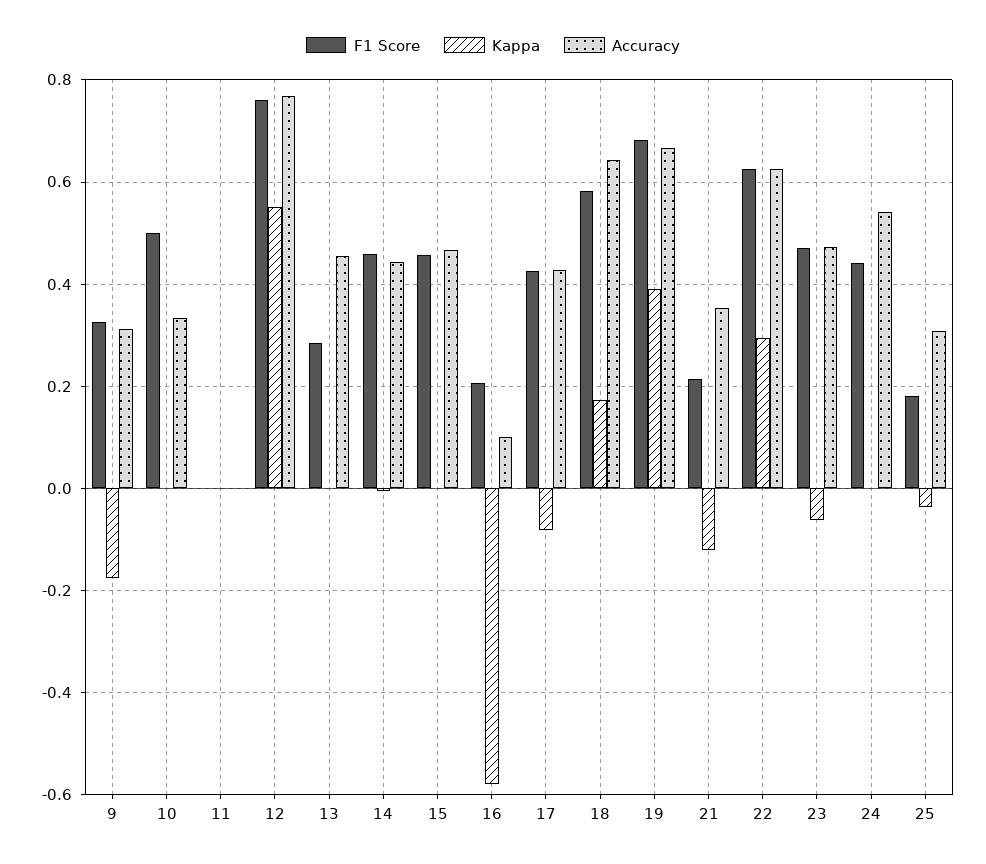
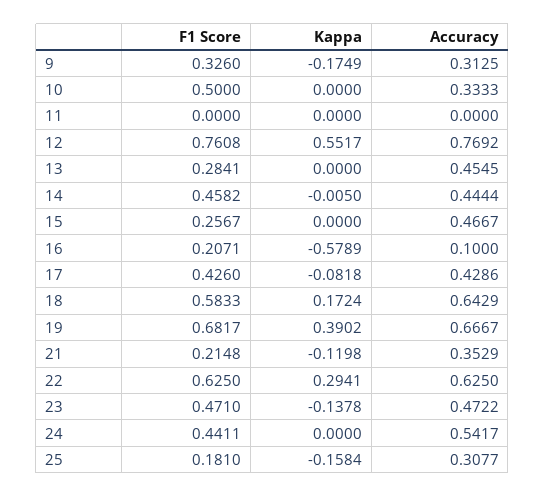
F1 Score, 15: 0.46 -> 0.2567
Kappa, 23: -0.06 -> -0.1378
Kappa, 25: -0.04 -> -0.1584

